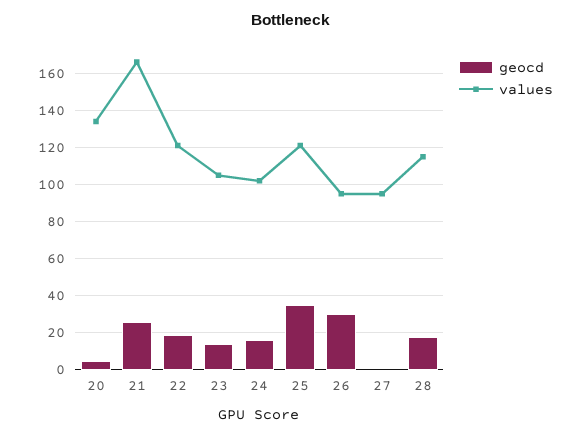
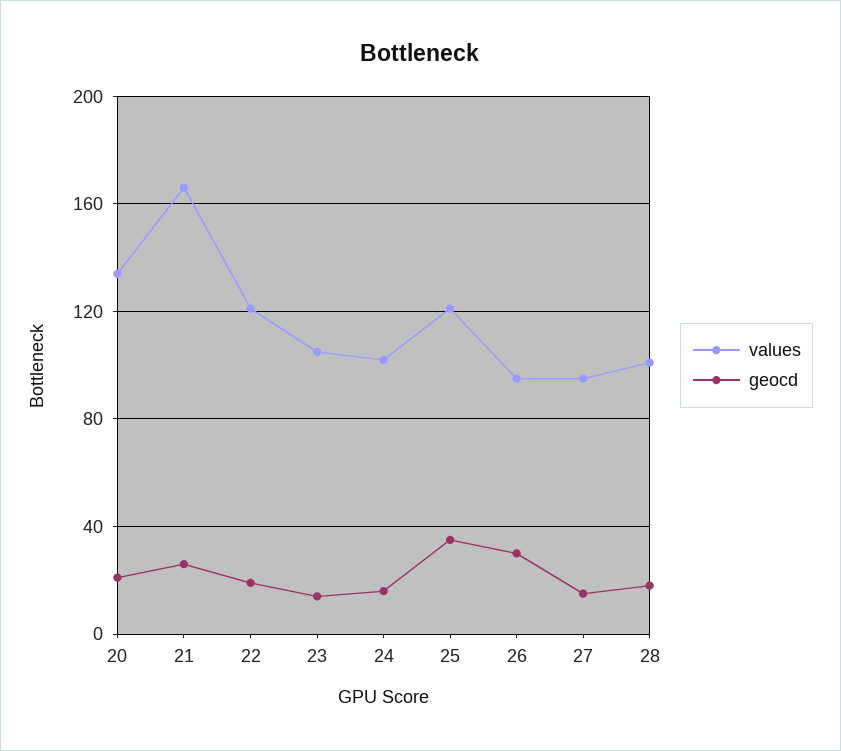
geocd, 20: 5 -> 20
geocd, 27: 0 -> 15
values, 28: 115 -> 100

